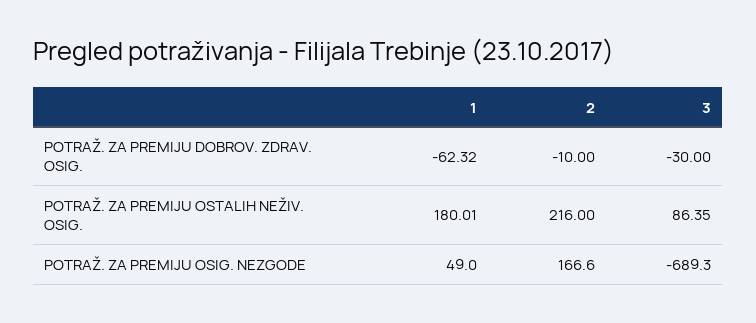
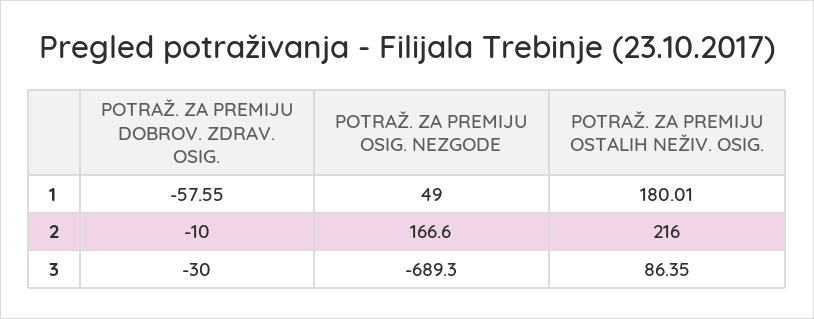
1, POTRAŽ. ZA PREMIJU DOBROV. ZDRAV. OSIG.: -62.32 -> -57.55

